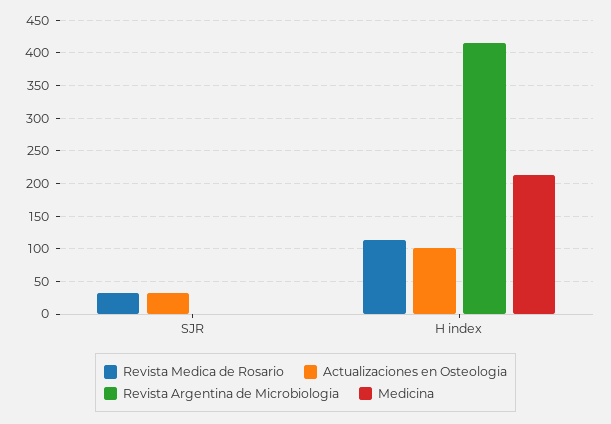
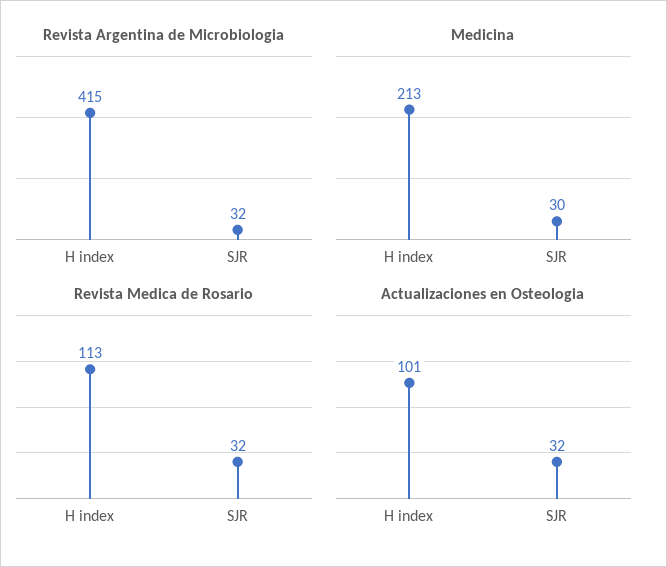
Revista Argentina de Microbiologia, SJR: 0 -> 32
Medicina, SJR: 0 -> 30

